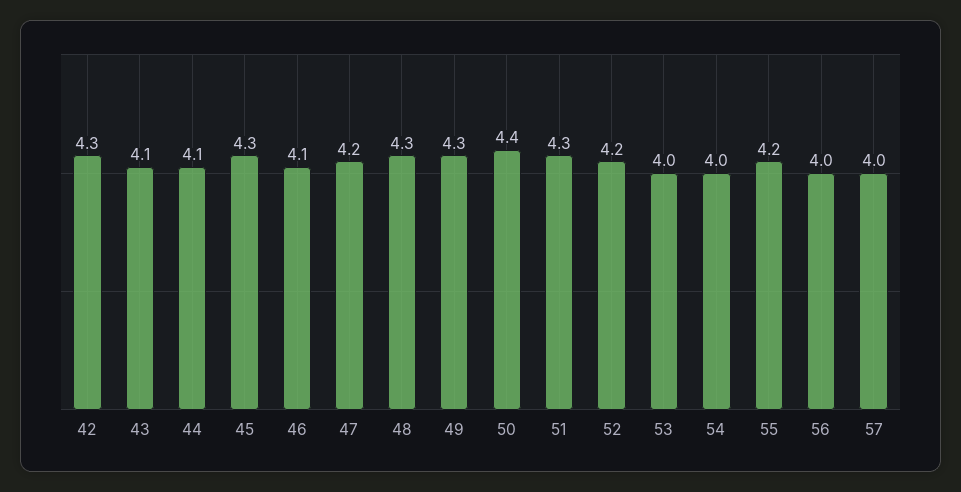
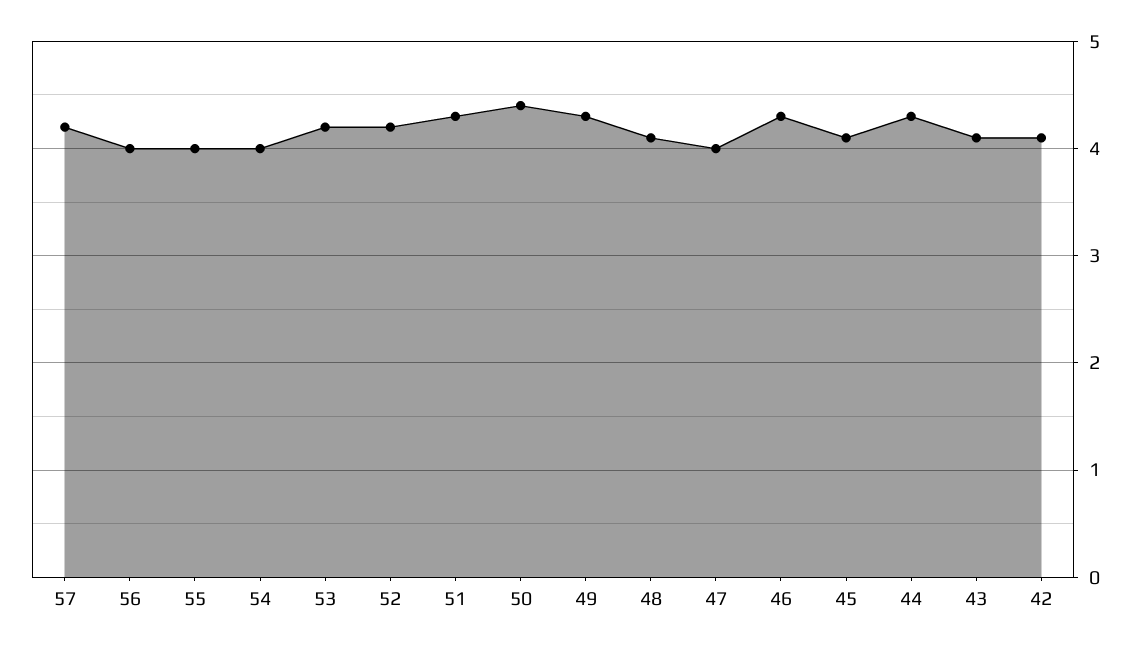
42: 4.3 -> 4.1
44: 4.1 -> 4.3
45: 4.3 -> 4.1
46: 4.1 -> 4.3
47: 4.2 -> 4
48: 4.3 -> 4.1
53: 4 -> 4.2
55: 4.2 -> 4
57: 4 -> 4.2

